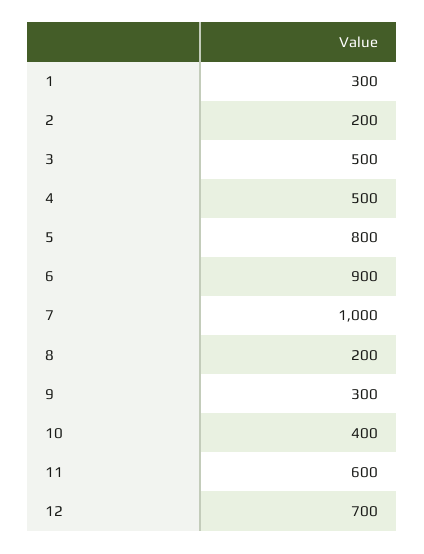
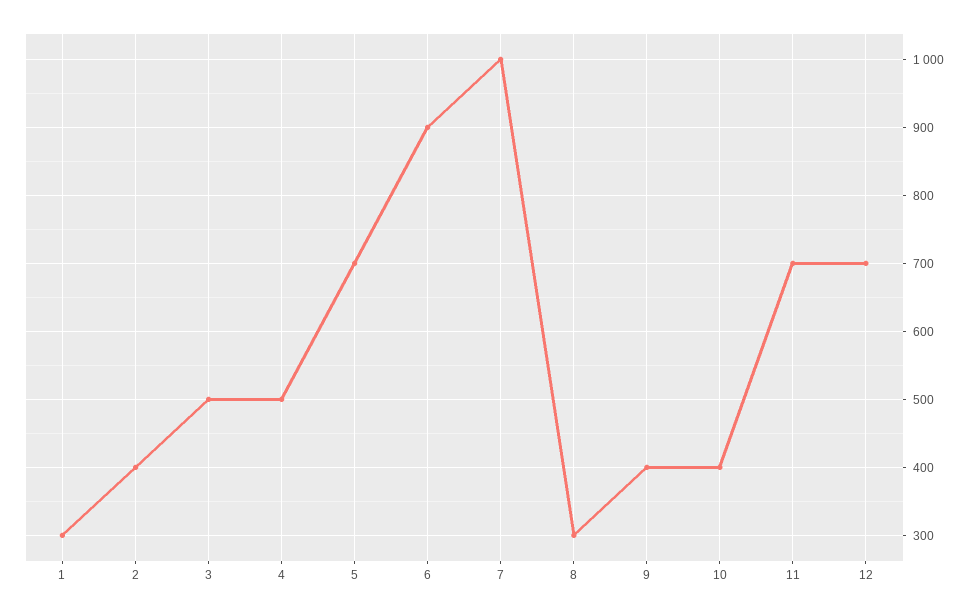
2: 200 -> 400
5: 800 -> 700
8: 200 -> 300
9: 300 -> 400
11: 600 -> 700

